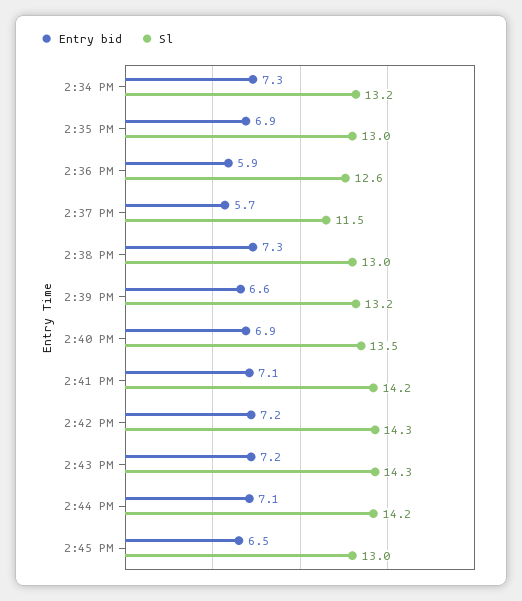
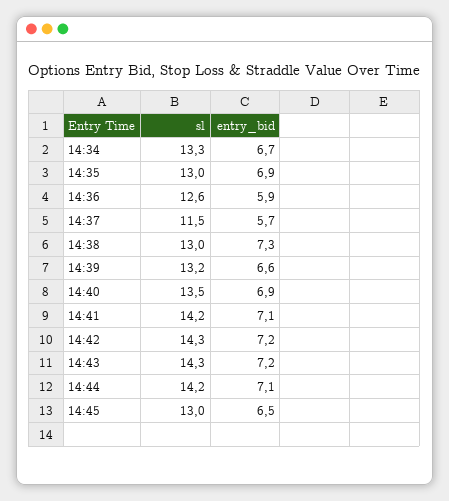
Entry bid, 2:34 PM: 7.3 -> 6.7
Sl, 2:34 PM: 13.2 -> 13.3

